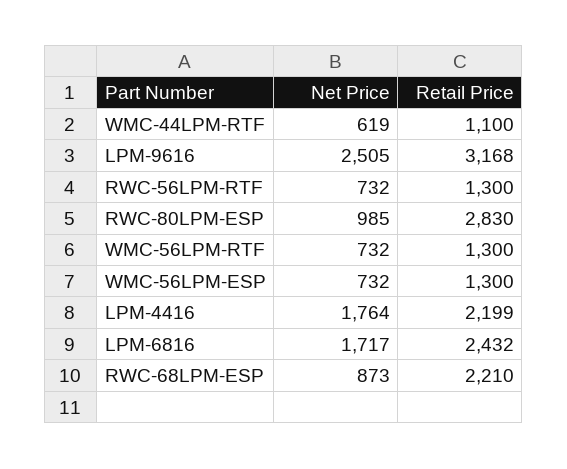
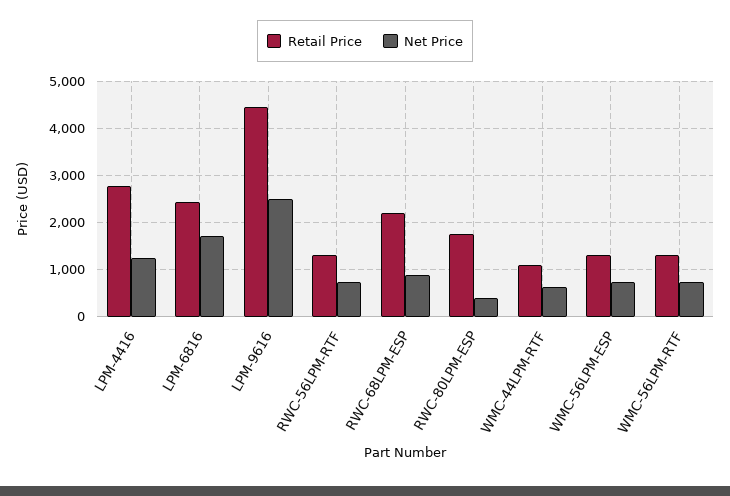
Retail Price, LPM-9616: 3168 -> 4400
Net Price, RWC-80LPM-ESP: 985 -> 400
Retail Price, RWC-80LPM-ESP: 2830 -> 1800
Net Price, LPM-4416: 1764 -> 1200
Retail Price, LPM-4416: 2199 -> 2800

